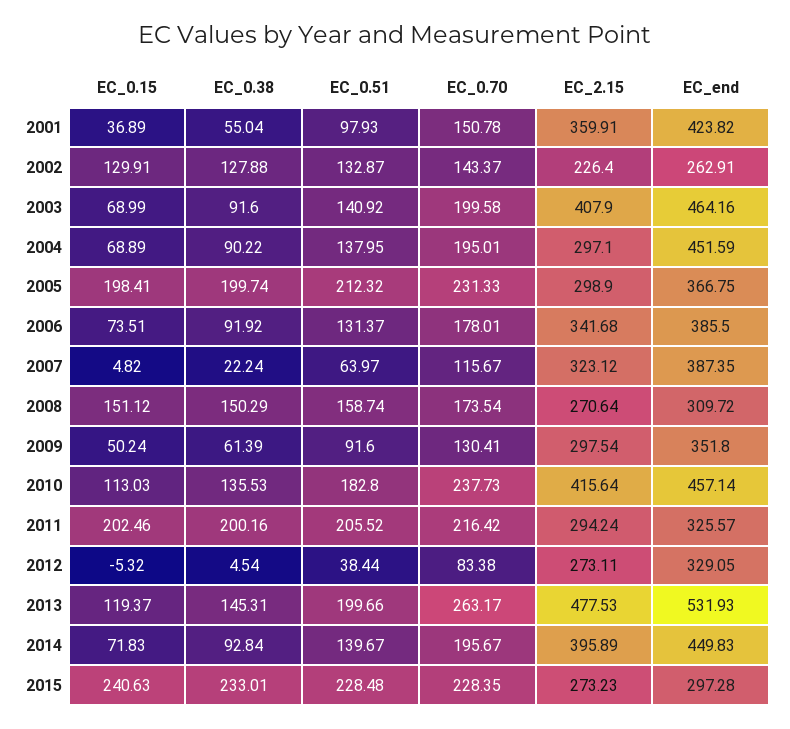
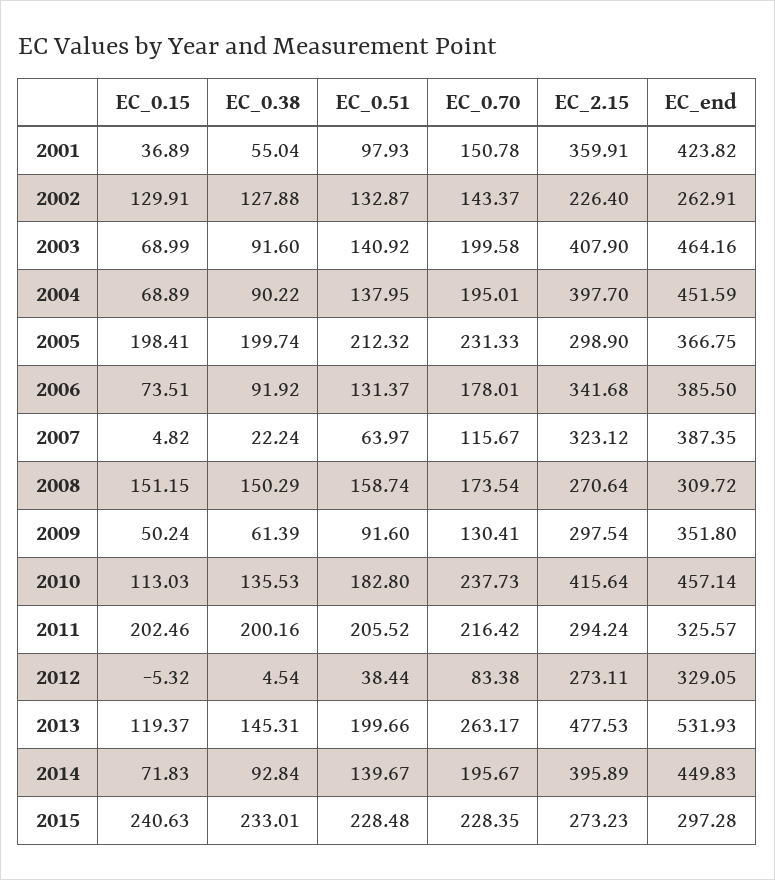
EC_2.15, 2004: 297.1 -> 397.7
EC_0.15, 2008: 151.12 -> 151.15

